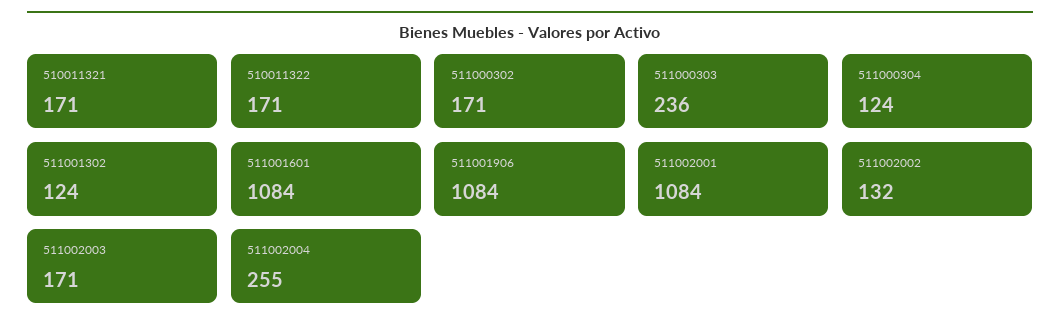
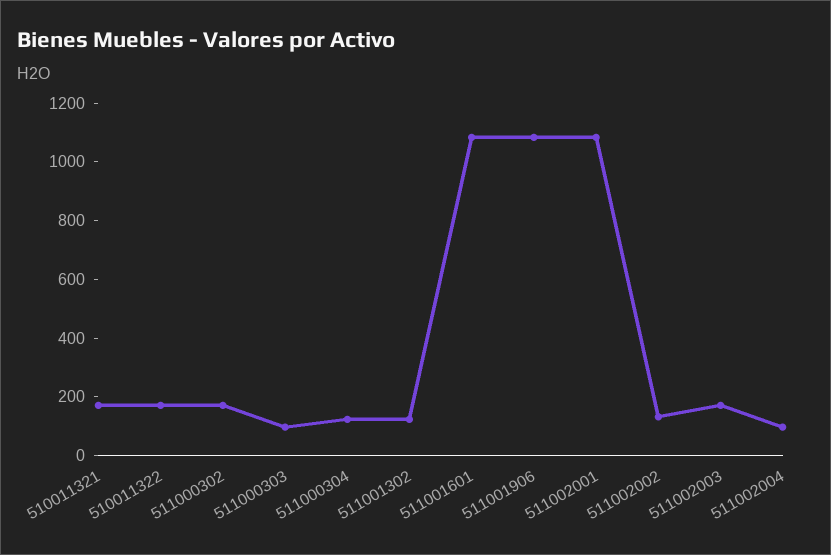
511000303: 236 -> 100
511002004: 255 -> 100

